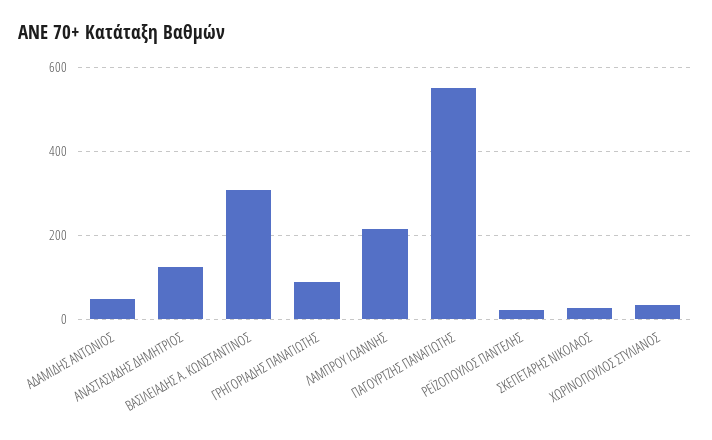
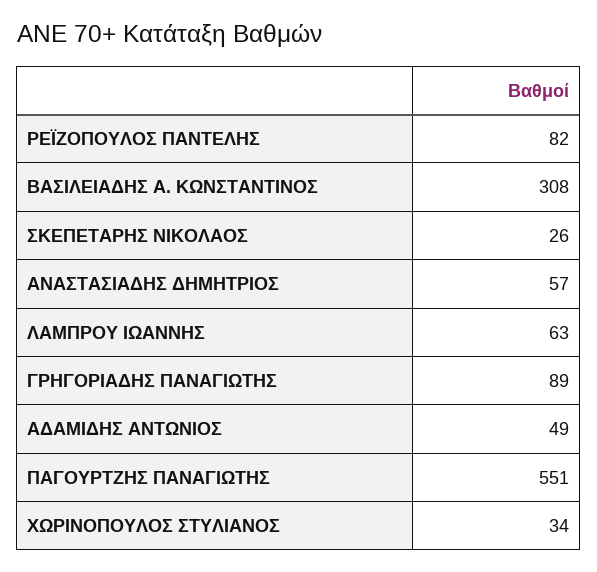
ΑΝΑΣΤΑΣΙΑΔΗΣ ΔΗΜΗΤΡΙΟΣ: 120 -> 57
ΛΑΜΠΡΟΥ ΙΩΑΝΝΗΣ: 220 -> 63
ΡΕΪΖΟΠΟΥΛΟΣ ΠΑΝΤΕΛΗΣ: 20 -> 82

